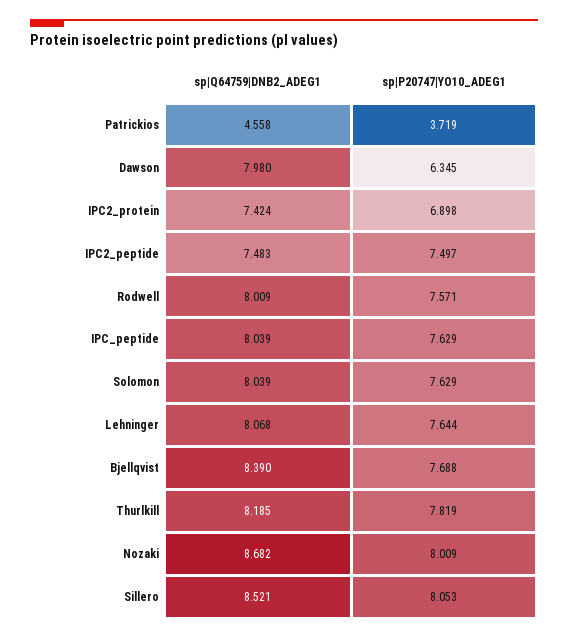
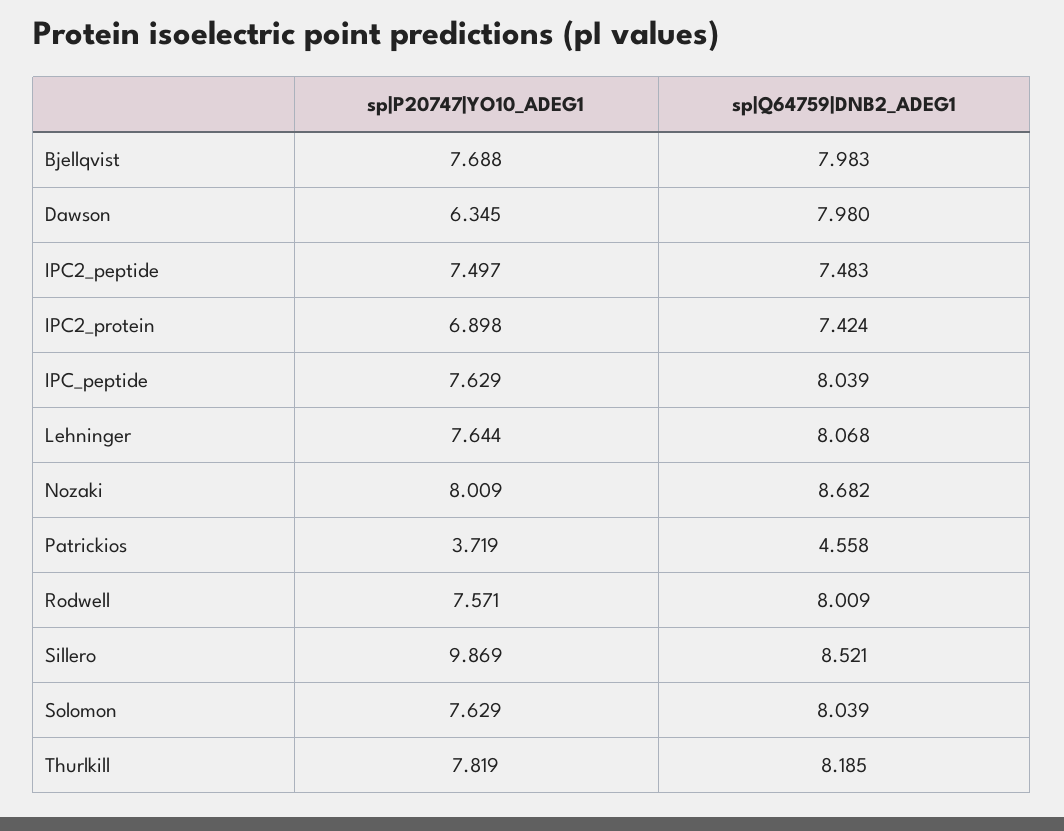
sp|Q64759|DNB2_ADEG1, Bjellqvist: 8.39 -> 7.983
sp|P20747|YO10_ADEG1, Sillero: 8.053 -> 9.869

